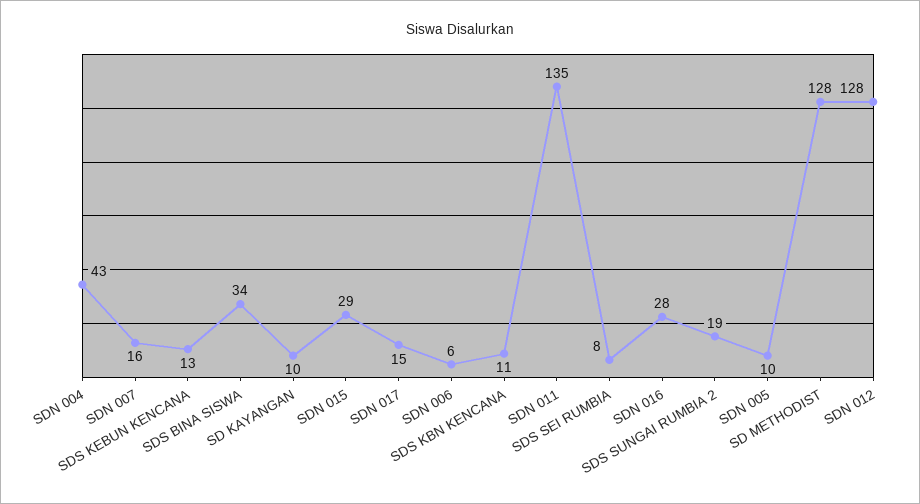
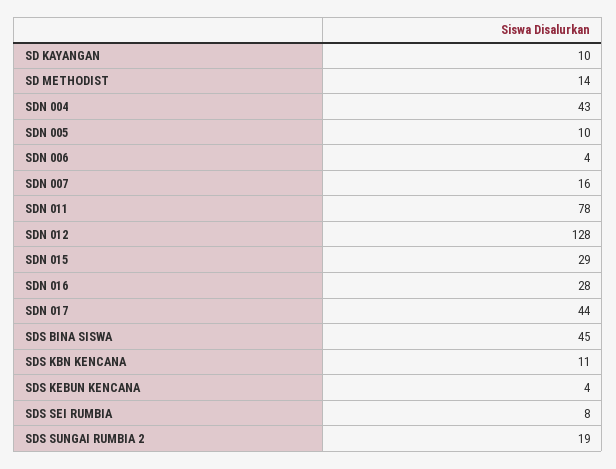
SDS KEBUN KENCANA: 13 -> 4
SDS BINA SISWA: 34 -> 45
SDN 017: 15 -> 44
SDN 006: 6 -> 4
SDN 011: 135 -> 78
SD METHODIST: 128 -> 14

